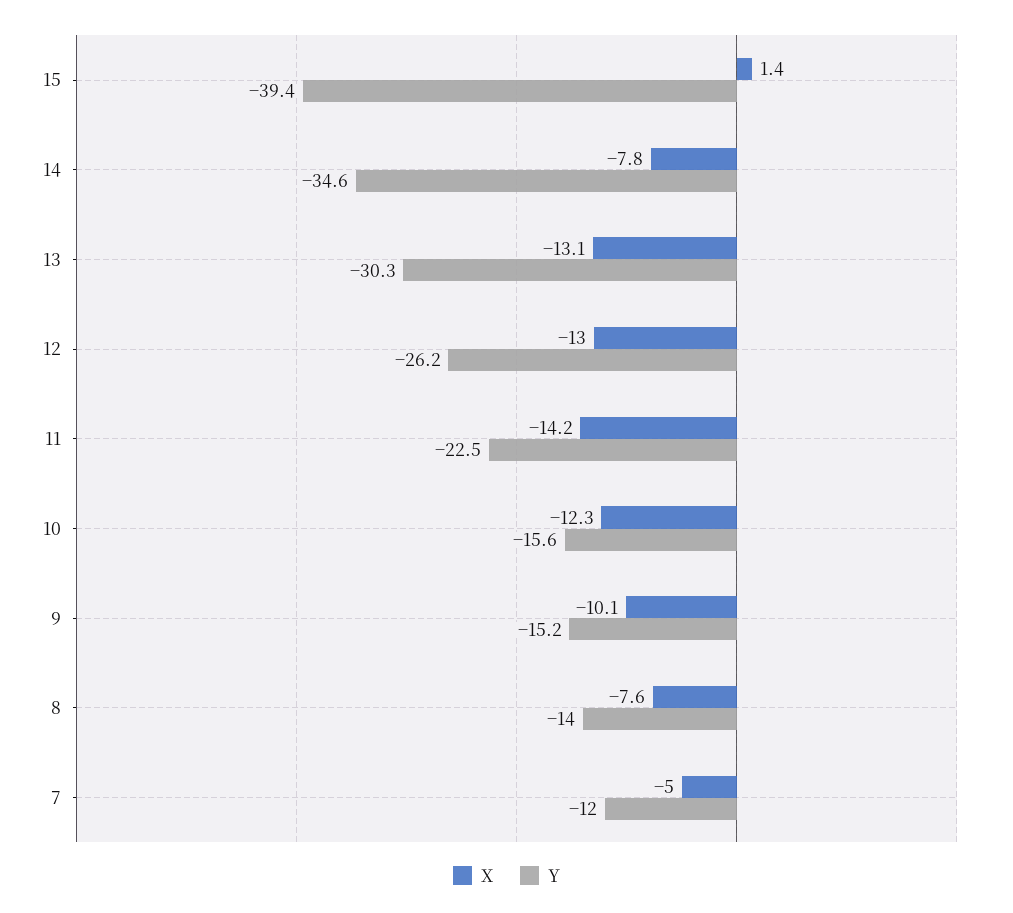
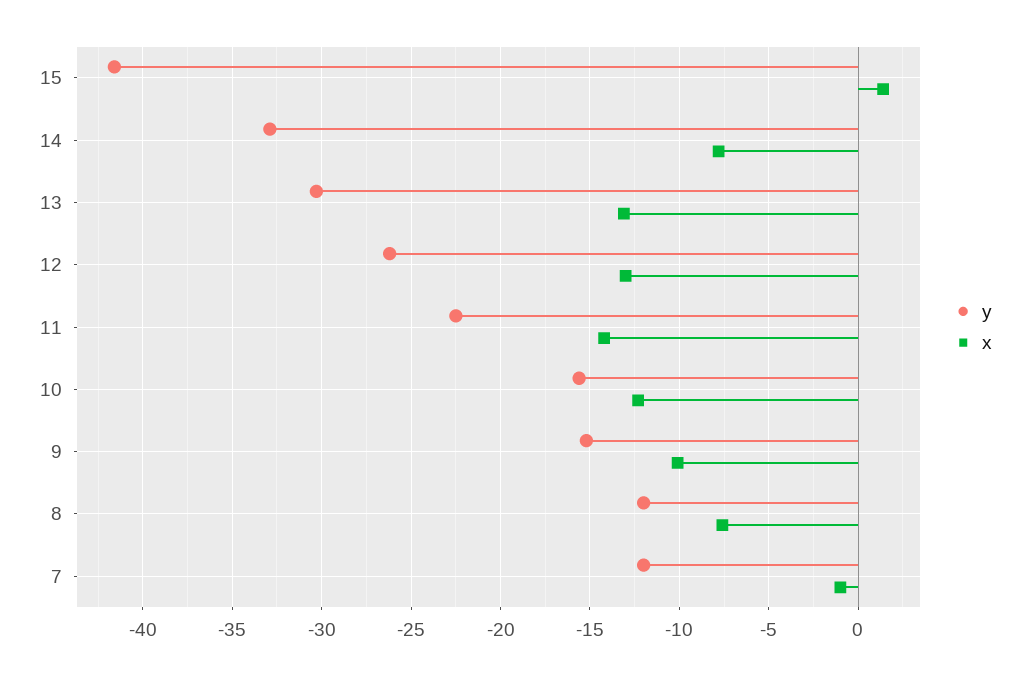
Y, 15: -39.4 -> -41.5
Y, 14: -34.6 -> -33
Y, 8: -14 -> -12
X, 7: -5 -> -1

